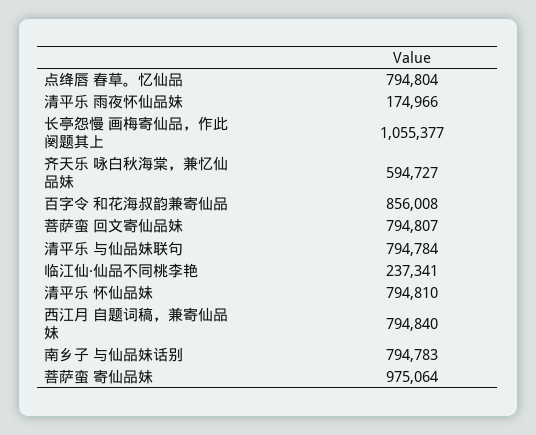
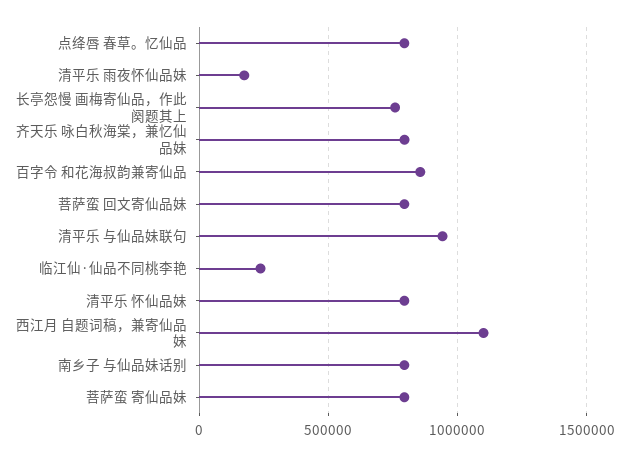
长亭怨慢 画梅寄仙品，作此阕题其上: 1055377 -> 750000
齐天乐 咏白秋海棠，兼忆仙品妹: 594727 -> 800000
清平乐 与仙品妹联句: 794784 -> 950000
西江月 自题词稿，兼寄仙品妹: 794840 -> 1100000
菩萨蛮 寄仙品妹: 975064 -> 800000

